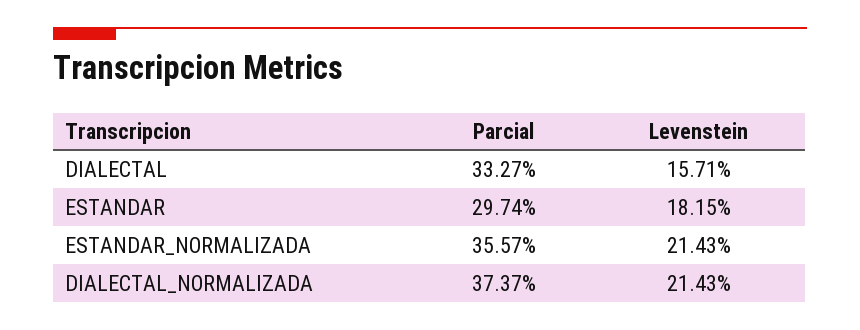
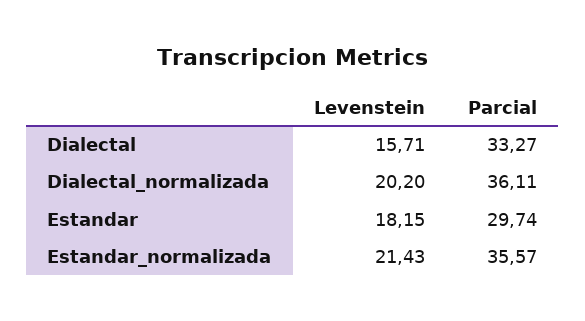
Parcial, DIALECTAL_NORMALIZADA: 37.37 -> 36.11
Levenstein, DIALECTAL_NORMALIZADA: 21.43 -> 20.2

